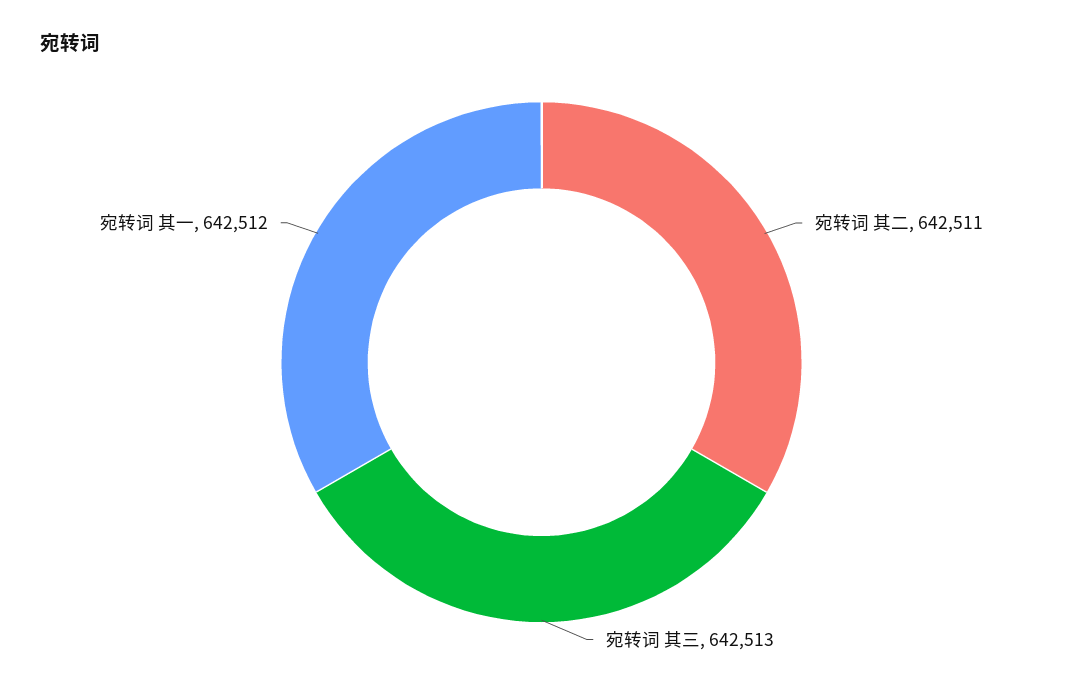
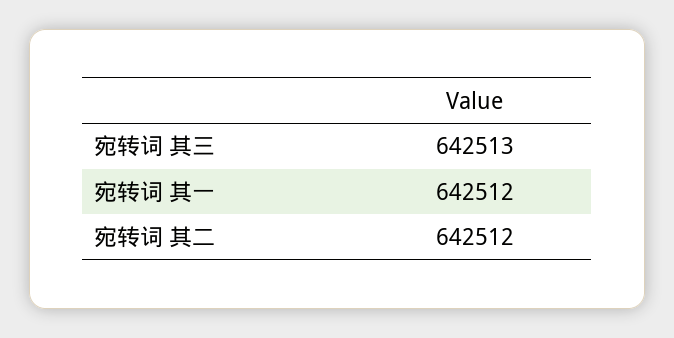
宛转词 其二: 642511 -> 642512

